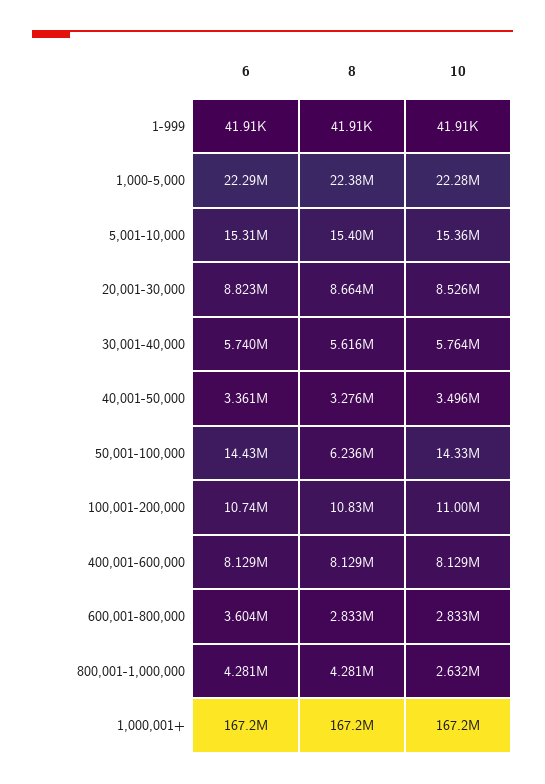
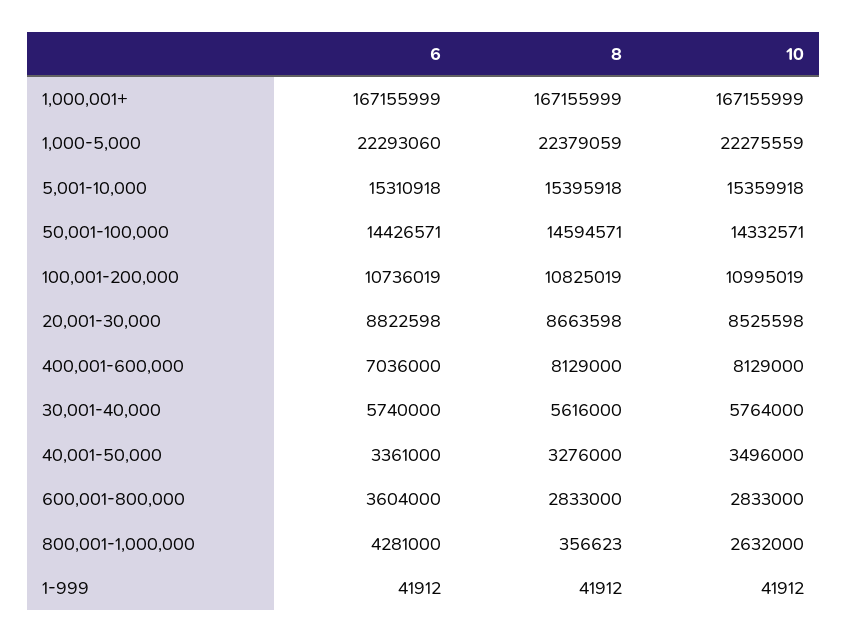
8, 50,001-100,000: 6236000 -> 14594571
6, 400,001-600,000: 8129000 -> 7036000
8, 800,001-1,000,000: 4281000 -> 356623

